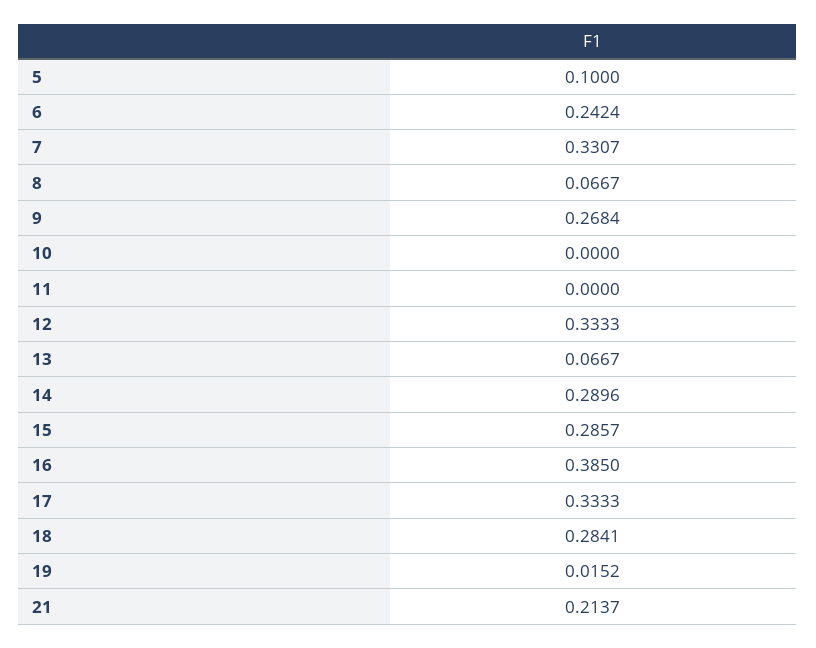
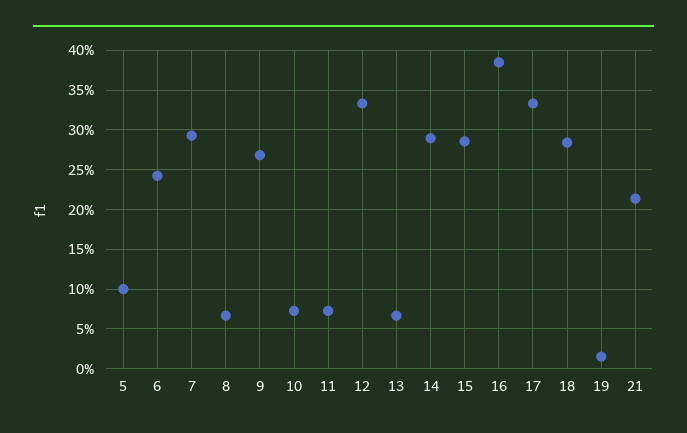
7: 0.3307 -> 0.29
10: 0 -> 0.07
11: 0 -> 0.07

